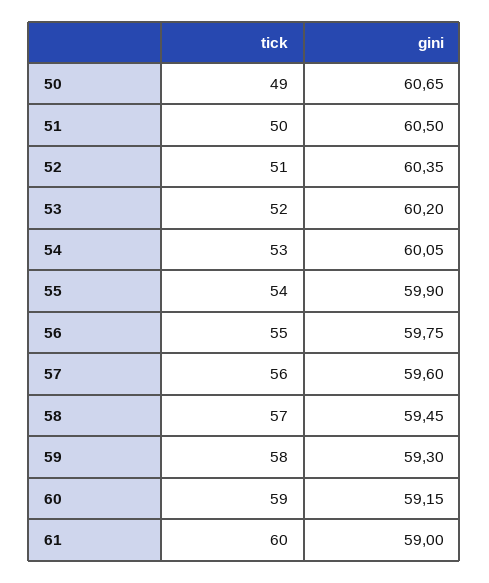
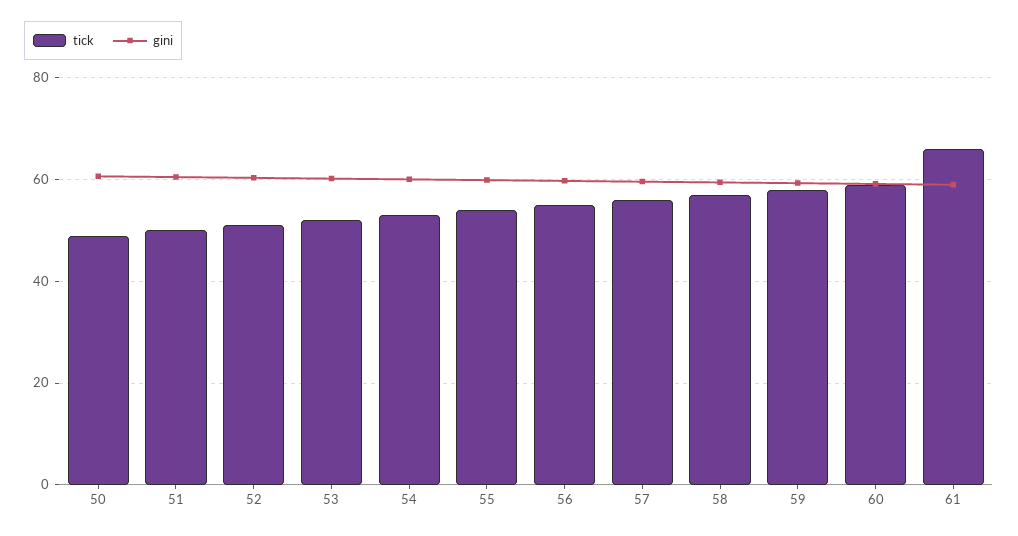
tick, 61: 60 -> 66

